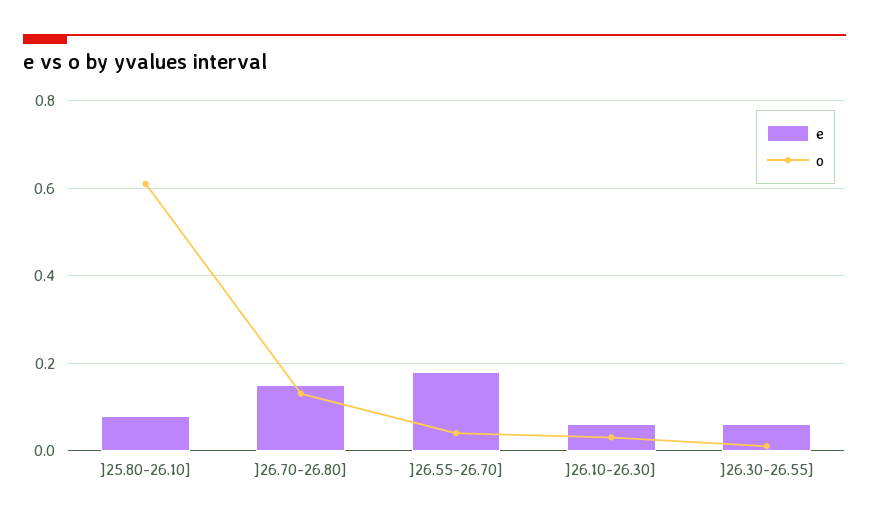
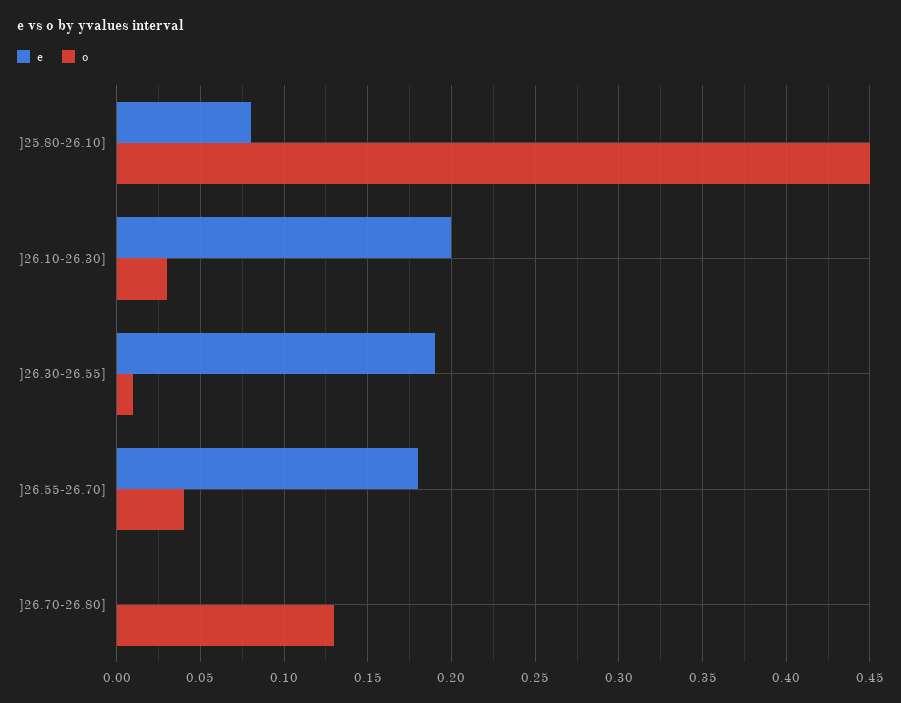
o, ]25.80-26.10]: 0.6 -> 0.45
e, ]26.70-26.80]: 0.15 -> 0
e, ]26.10-26.30]: 0.05 -> 0.2
e, ]26.30-26.55]: 0.05 -> 0.19

